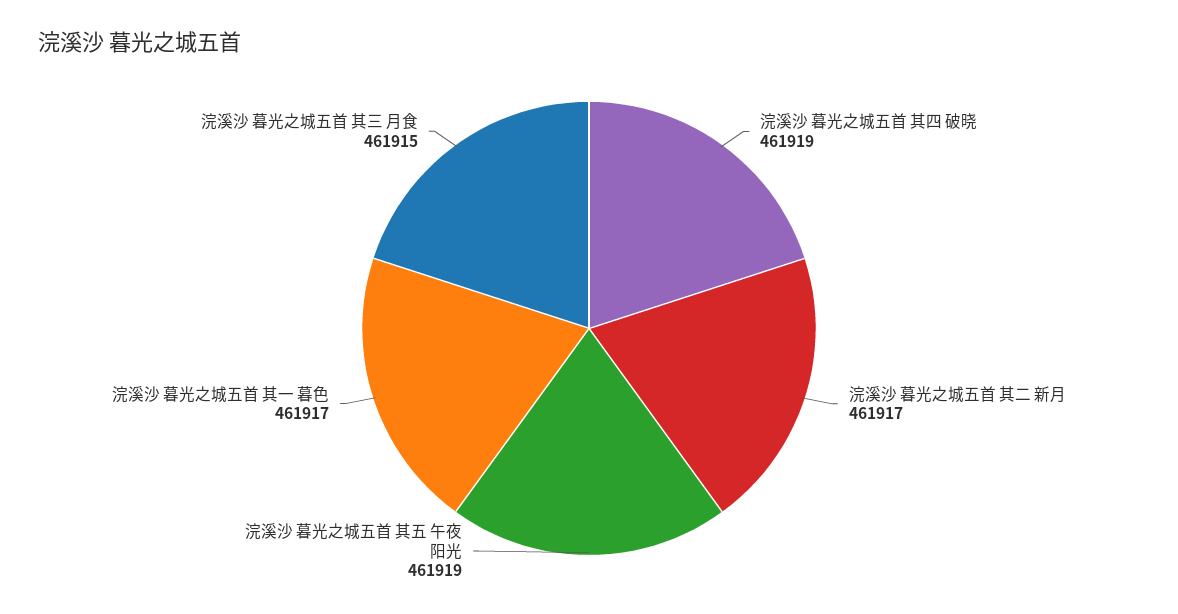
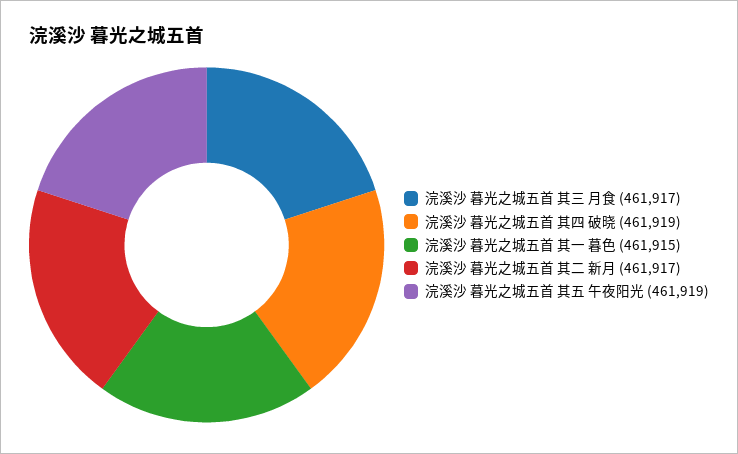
浣溪沙 暮光之城五首 其一 暮色: 461917 -> 461915
浣溪沙 暮光之城五首 其三 月食: 461915 -> 461917

